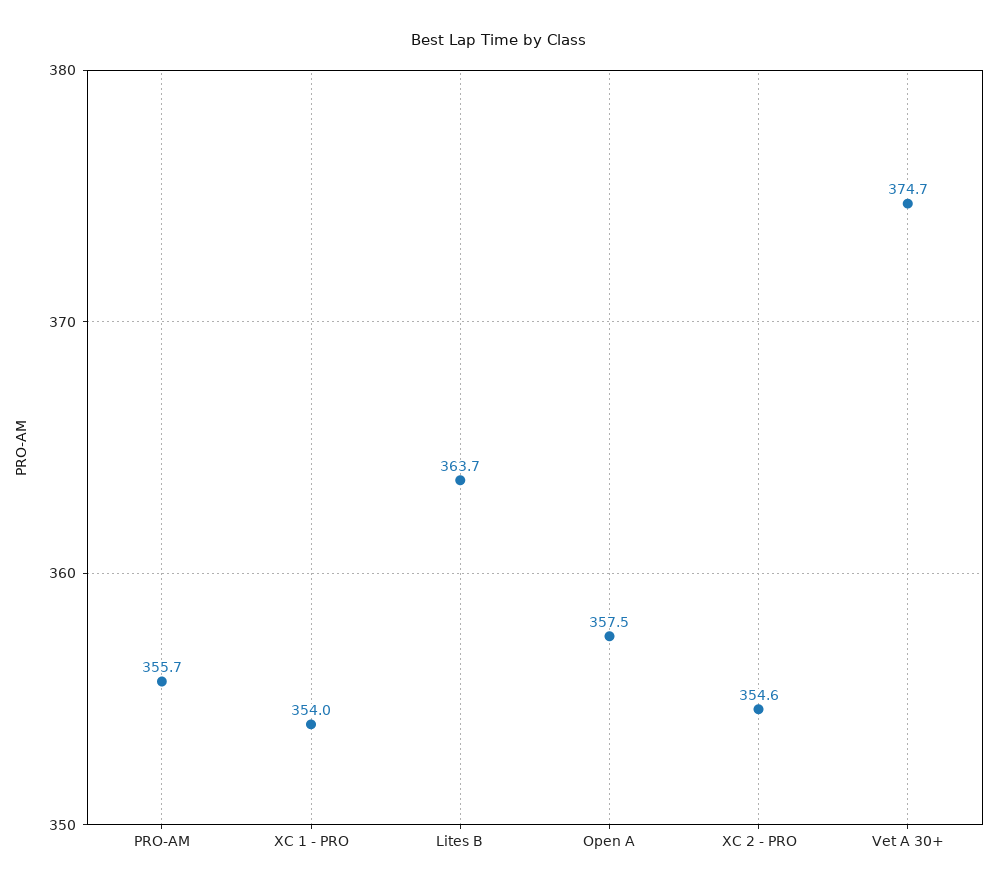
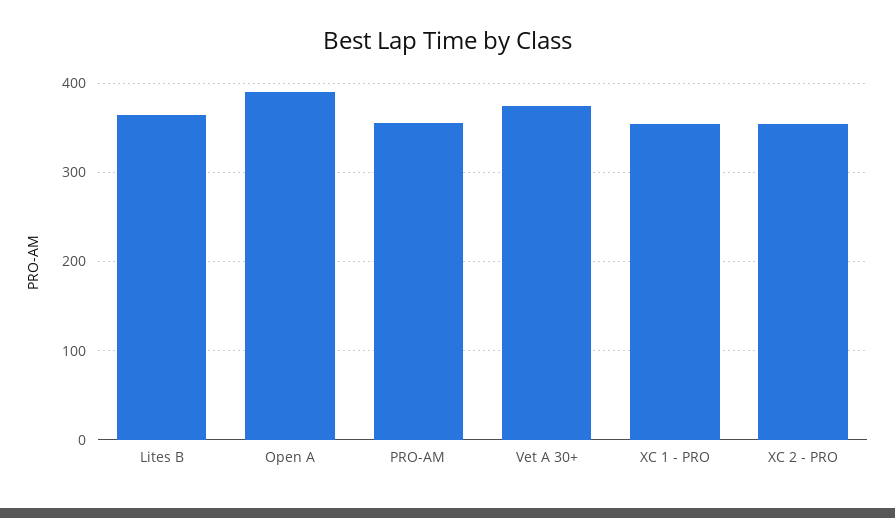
Open A: 357.5 -> 390

